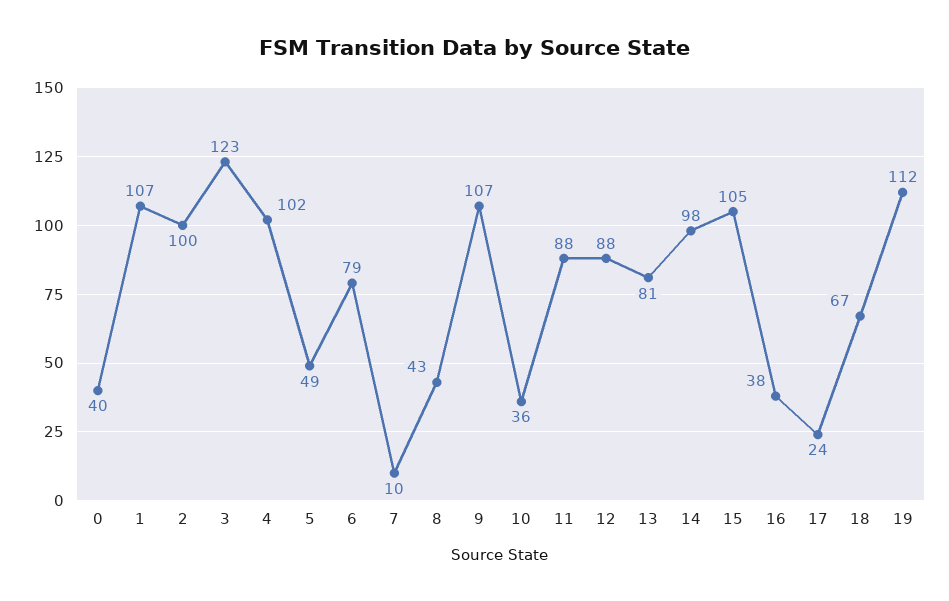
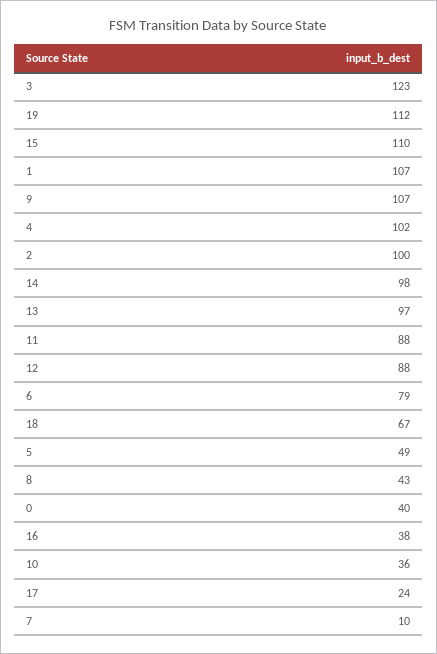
13: 81 -> 97
15: 105 -> 110

